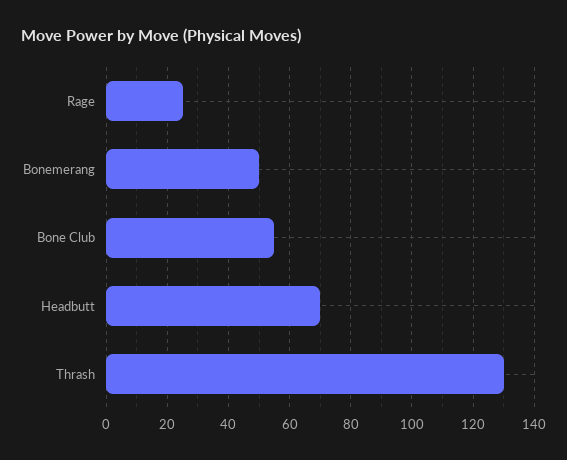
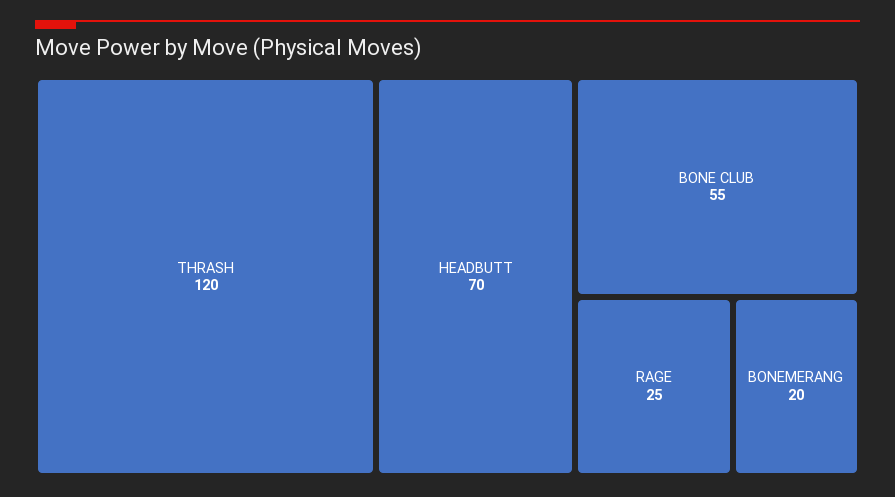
Bonemerang: 50 -> 20
Thrash: 130 -> 120

